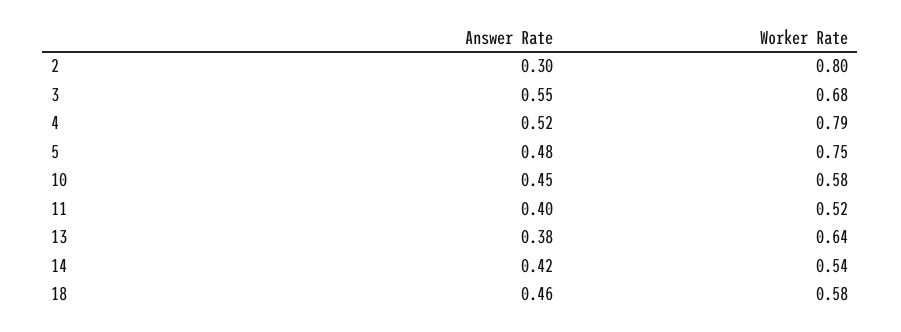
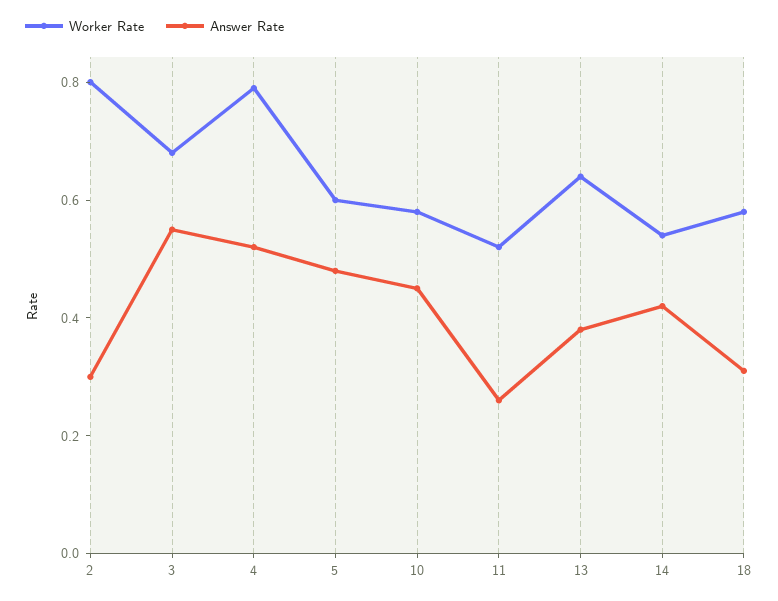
Worker Rate, 5: 0.75 -> 0.6
Answer Rate, 11: 0.4 -> 0.25
Answer Rate, 18: 0.46 -> 0.3

